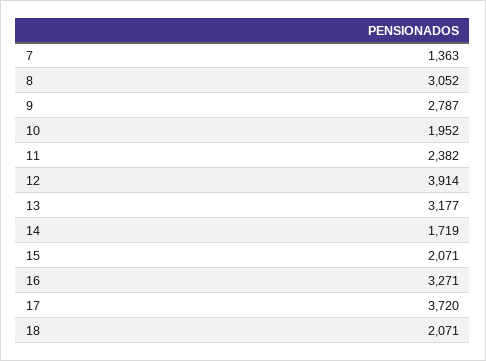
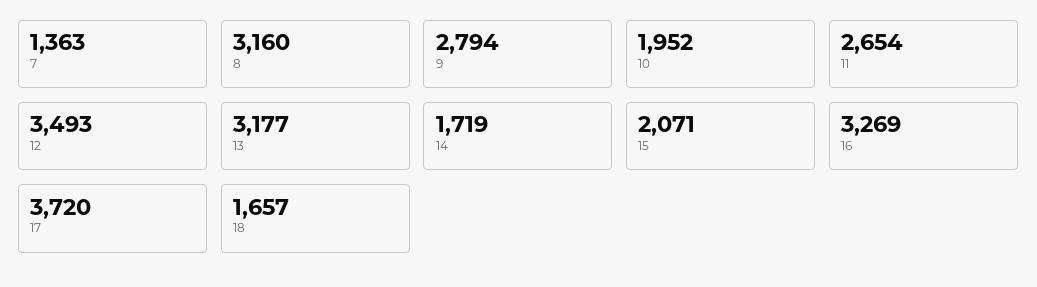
8: 3052 -> 3160
9: 2787 -> 2794
11: 2382 -> 2654
12: 3914 -> 3493
16: 3271 -> 3269
18: 2071 -> 1657

